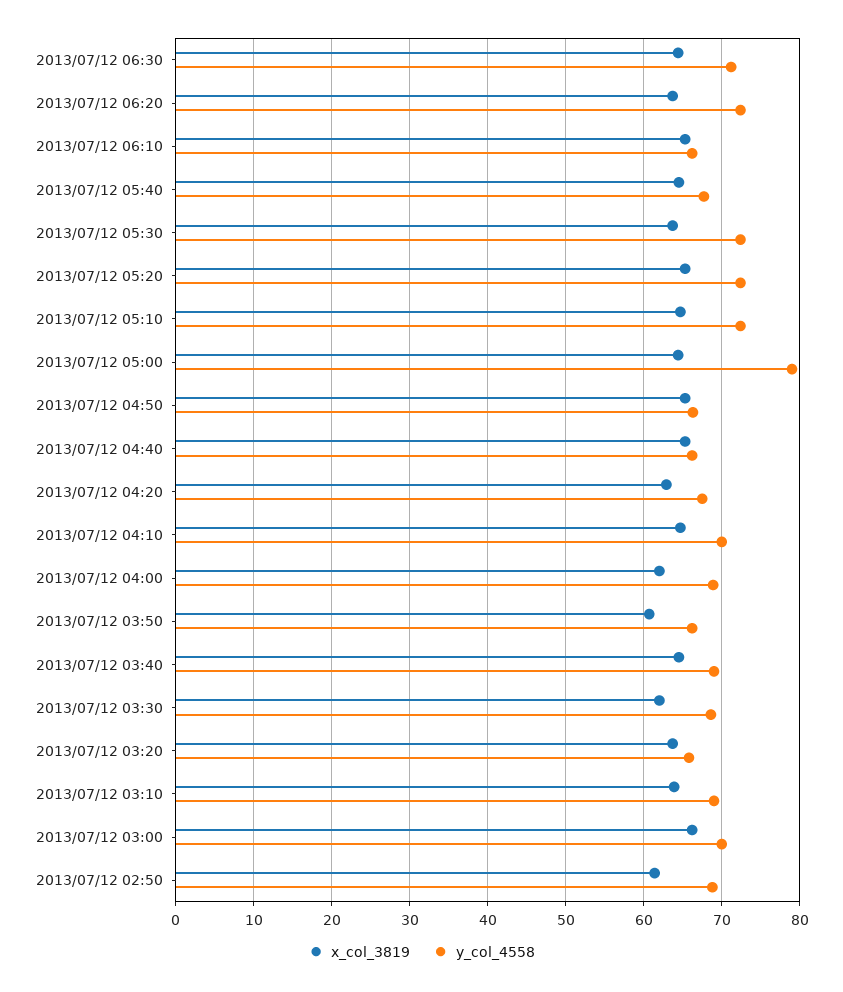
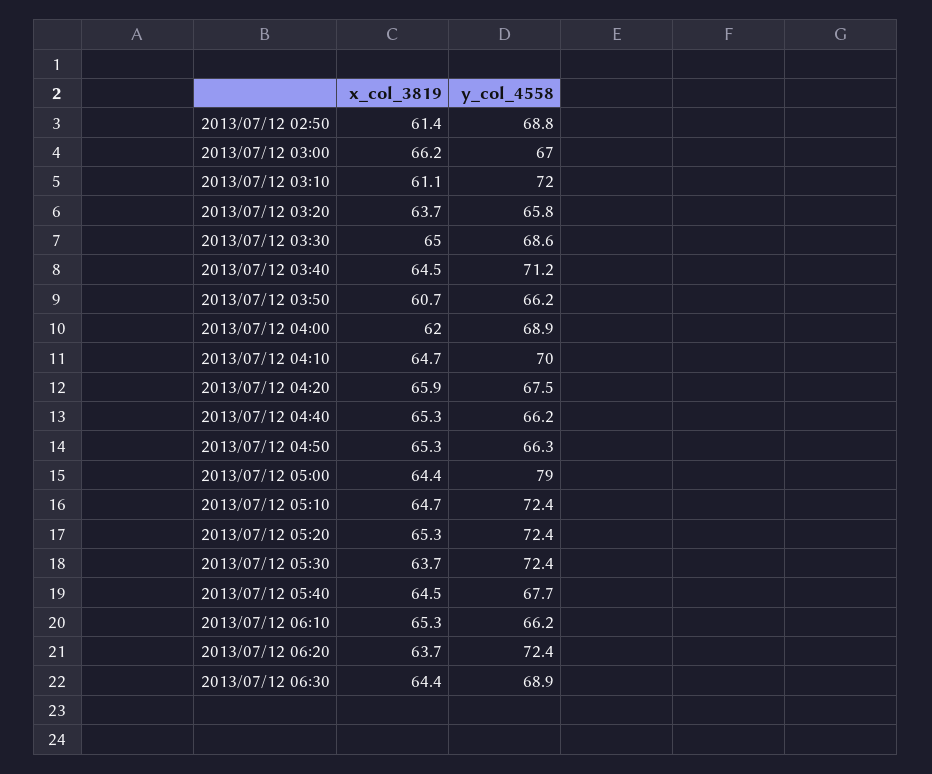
y_col_4558, 2013/07/12 06:30: 71 -> 68.9
x_col_3819, 2013/07/12 04:20: 63 -> 65.9
y_col_4558, 2013/07/12 03:40: 69 -> 71.2
x_col_3819, 2013/07/12 03:30: 62 -> 65
x_col_3819, 2013/07/12 03:10: 64 -> 61.1
y_col_4558, 2013/07/12 03:10: 69 -> 72
y_col_4558, 2013/07/12 03:00: 70 -> 67

